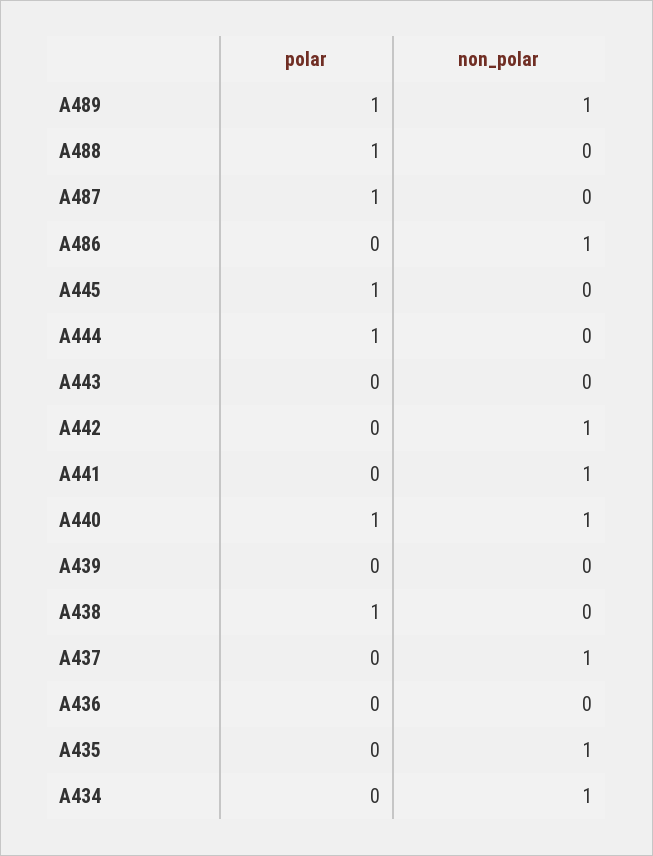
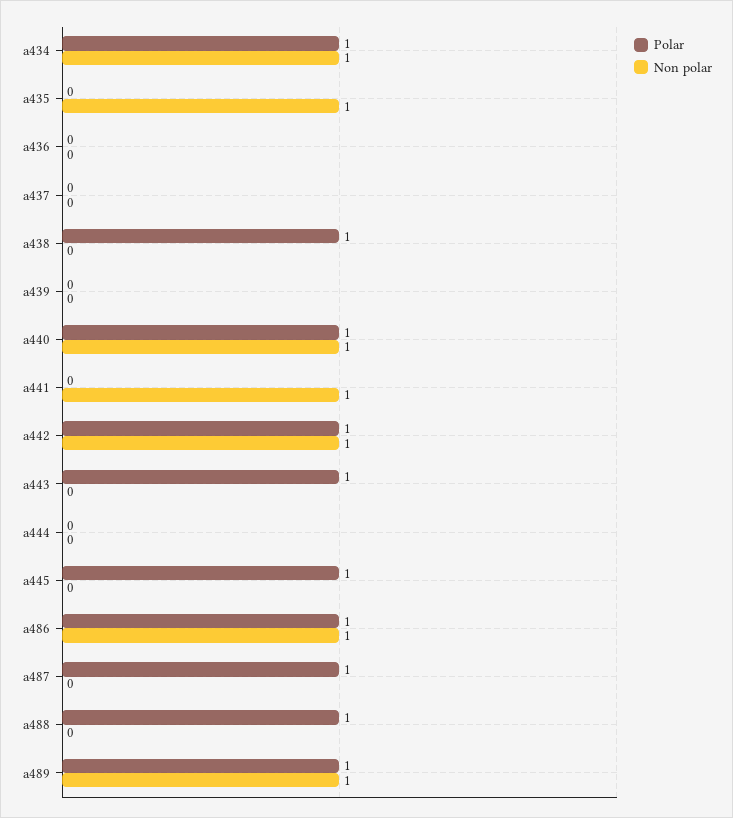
polar, A486: 0 -> 1
polar, A444: 1 -> 0
polar, A443: 0 -> 1
polar, A442: 0 -> 1
non_polar, A437: 1 -> 0
polar, A434: 0 -> 1

